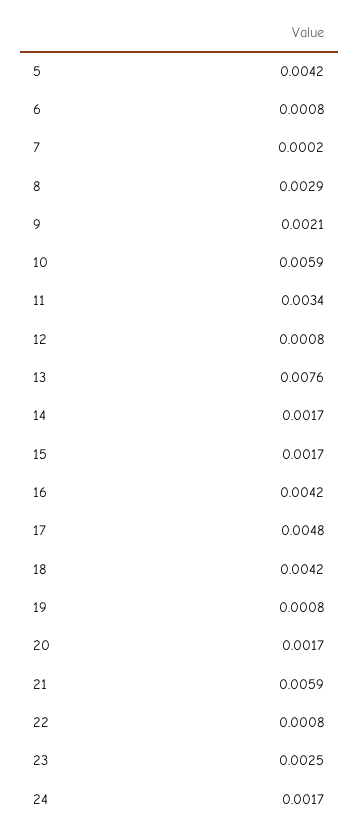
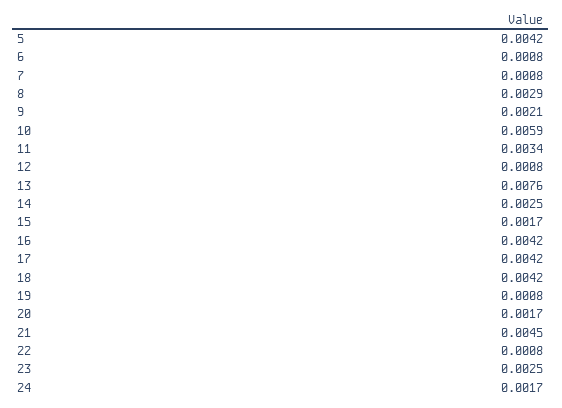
7: 0.0002 -> 0.0008
14: 0.0017 -> 0.0025
17: 0.0048 -> 0.0042
21: 0.0059 -> 0.0045

